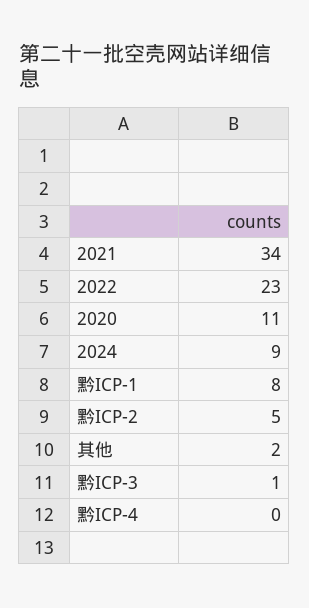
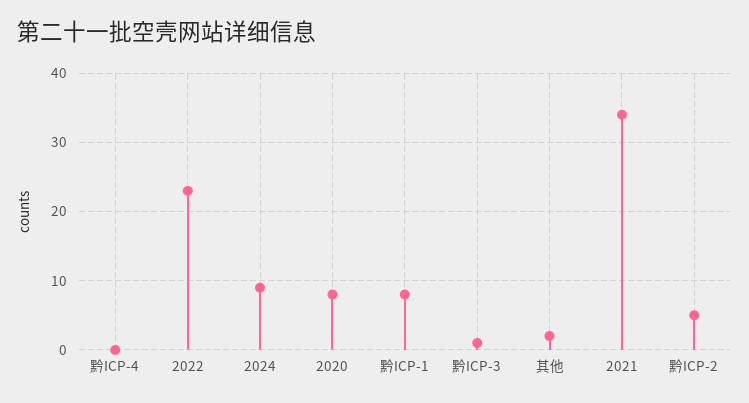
2020: 11 -> 8

